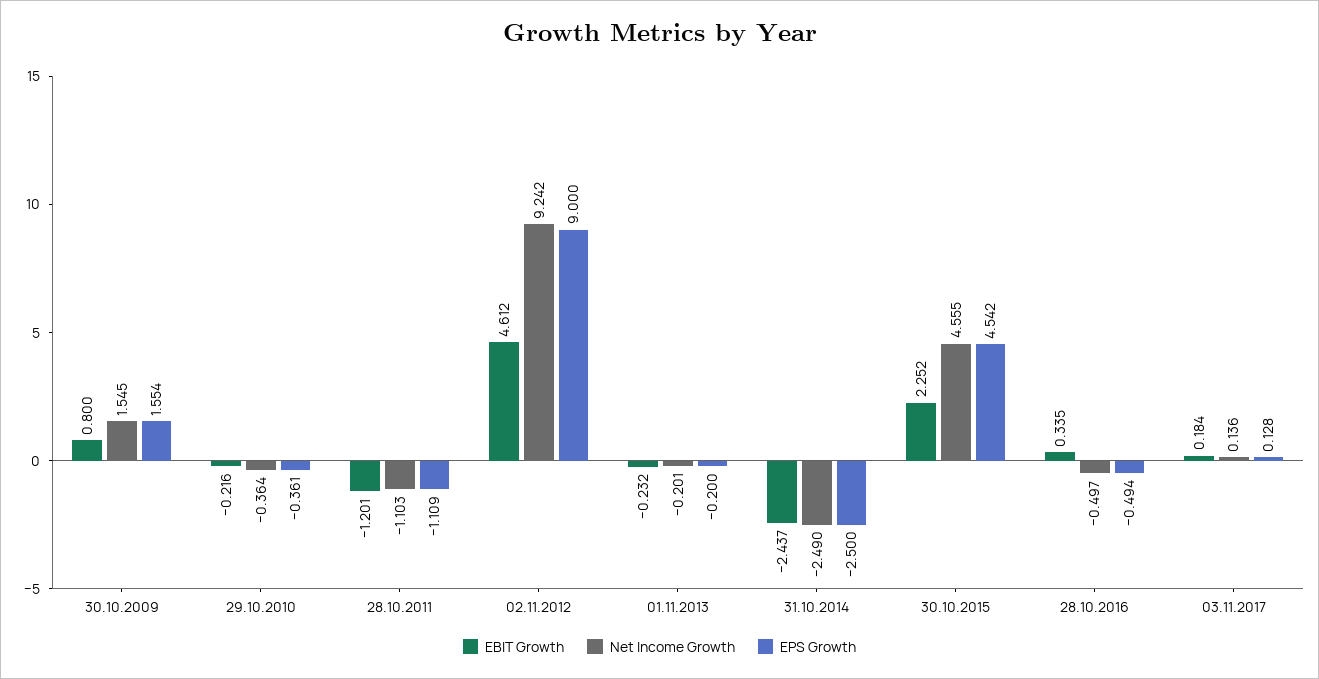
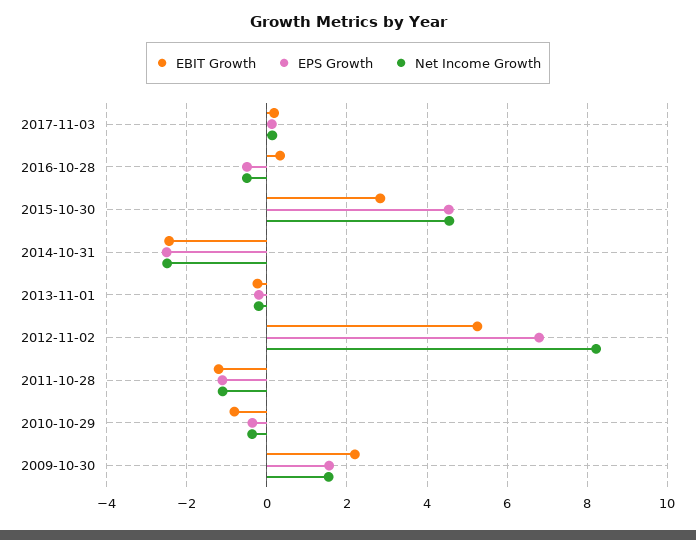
EBIT Growth, 30.10.2009: 0.8 -> 2.2
EBIT Growth, 29.10.2010: -0.216 -> -0.8
EBIT Growth, 02.11.2012: 4.612 -> 5.2
Net Income Growth, 02.11.2012: 9.242 -> 8.2
EPS Growth, 02.11.2012: 9 -> 6.8
EBIT Growth, 30.10.2015: 2.252 -> 2.8

